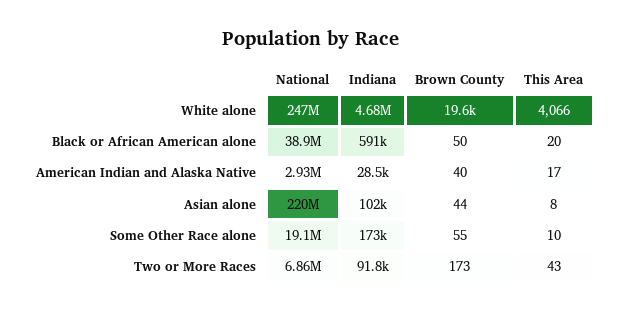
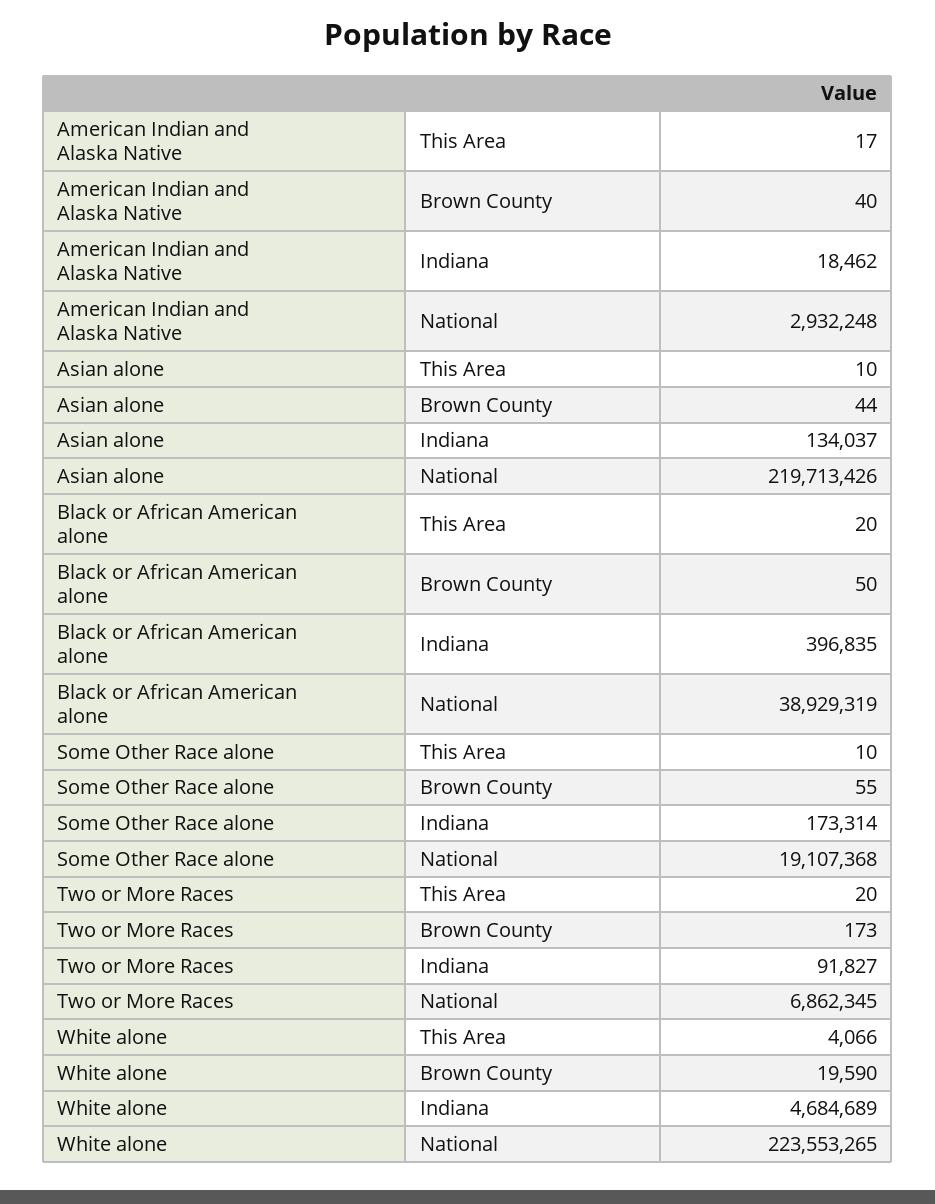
National, White alone: 247000000 -> 223553265
Indiana, Black or African American alone: 591000 -> 396835
Indiana, American Indian and Alaska Native: 28500 -> 18462
Indiana, Asian alone: 102000 -> 134037
This Area, Asian alone: 8 -> 10
This Area, Two or More Races: 43 -> 20

